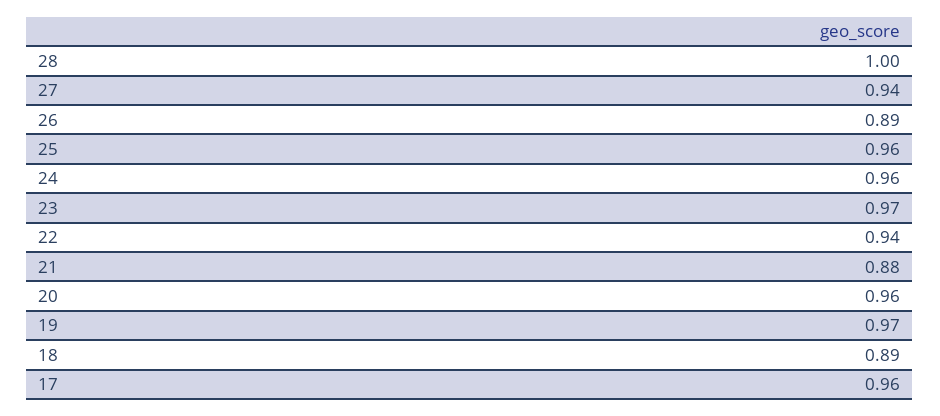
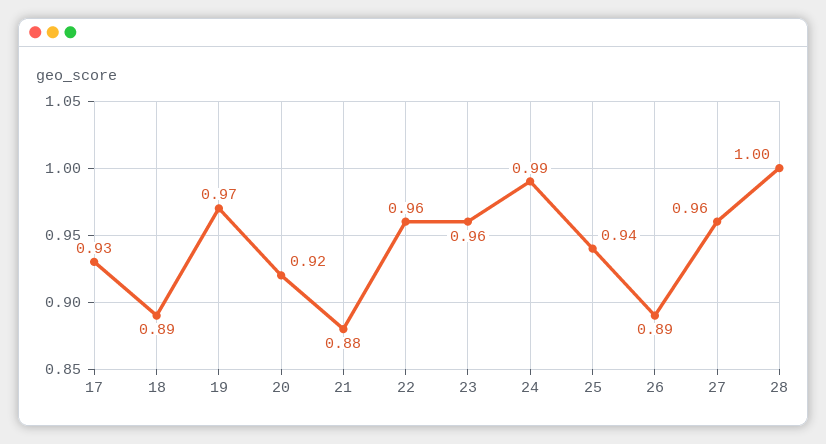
27: 0.94 -> 0.96
25: 0.96 -> 0.94
24: 0.96 -> 0.99
23: 0.97 -> 0.96
22: 0.94 -> 0.96
20: 0.96 -> 0.92
17: 0.96 -> 0.93

